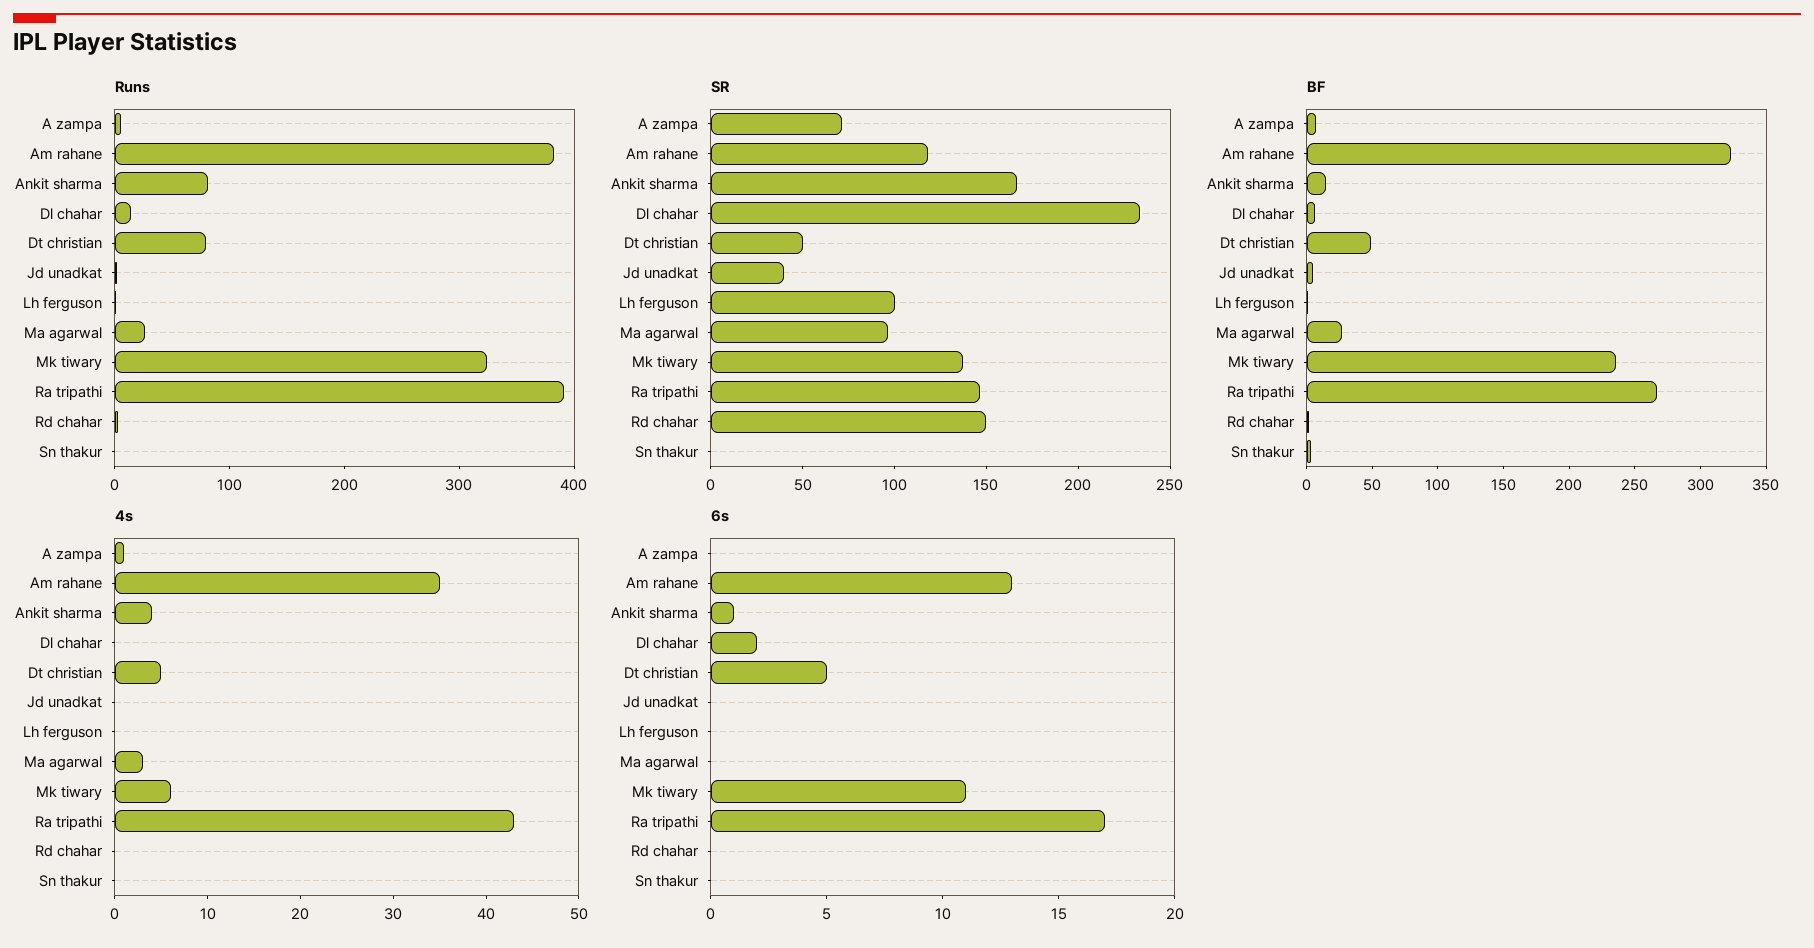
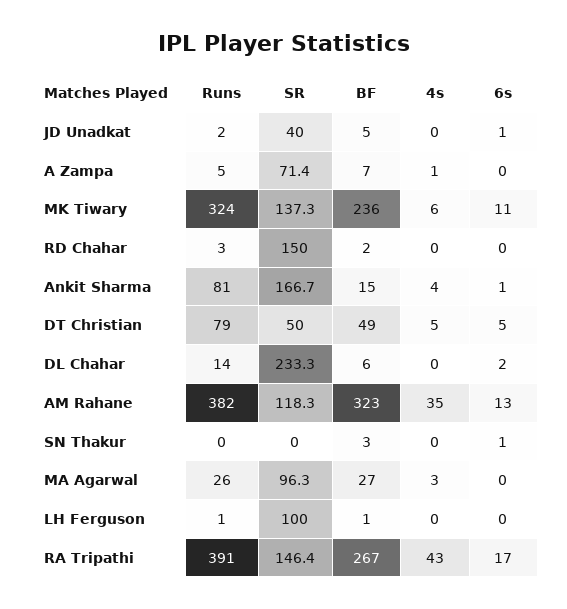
6s, Jd unadkat: 0 -> 1
6s, Sn thakur: 0 -> 1

